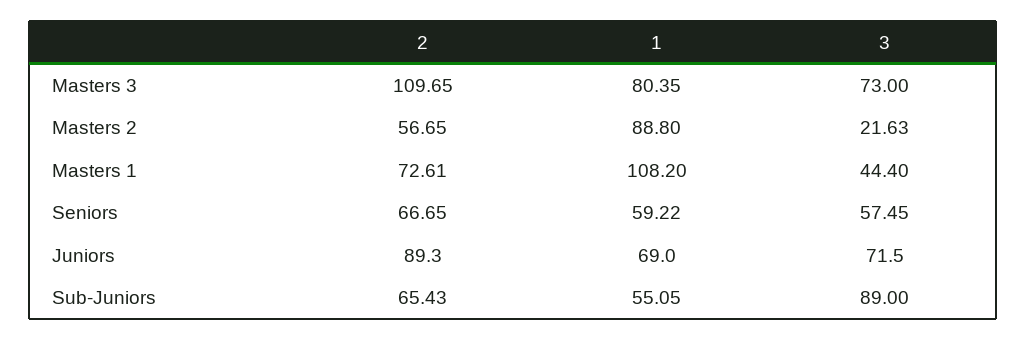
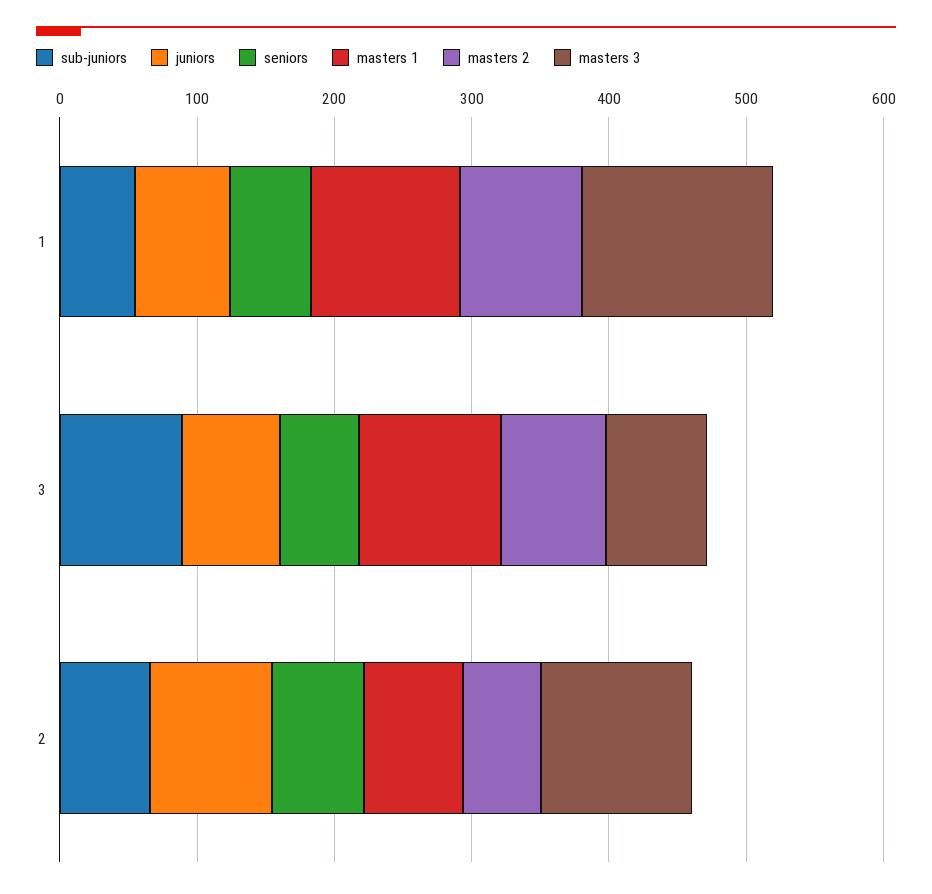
Masters 3, 1: 80.35 -> 140
Masters 2, 3: 21.63 -> 80
Masters 1, 3: 44.4 -> 100

